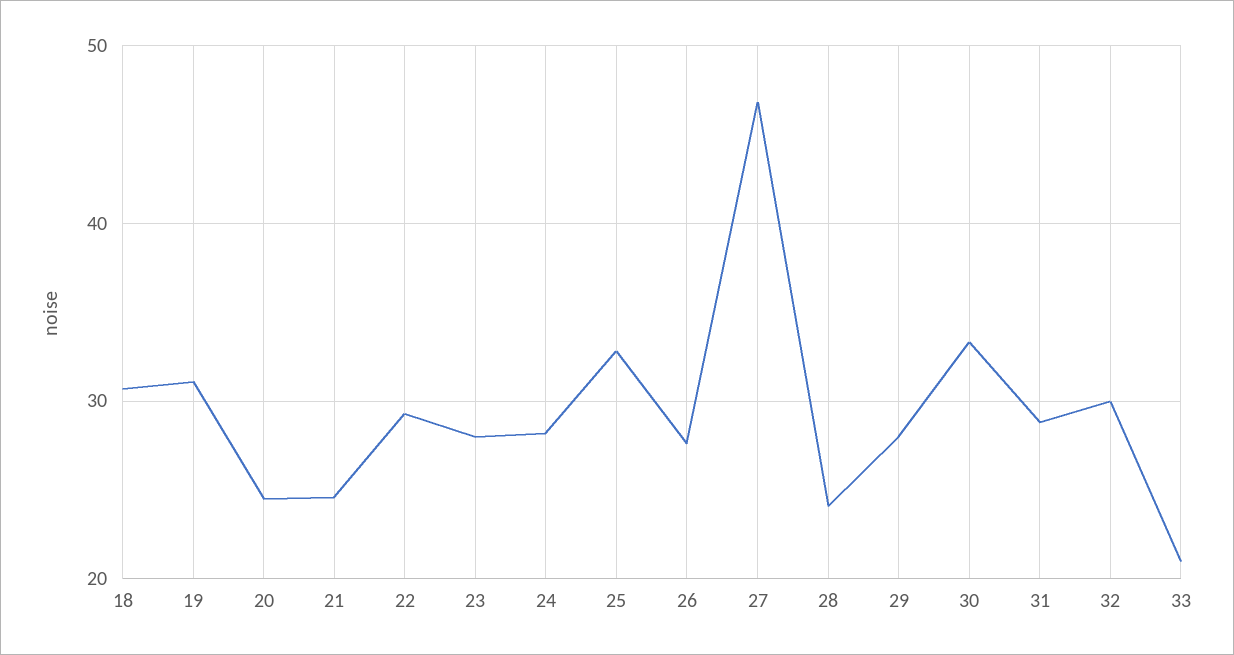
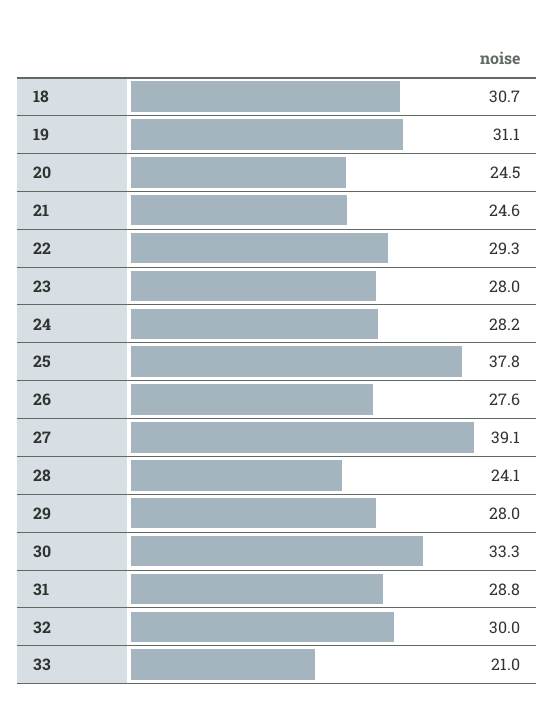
25: 33 -> 37.8
27: 47 -> 39.1

